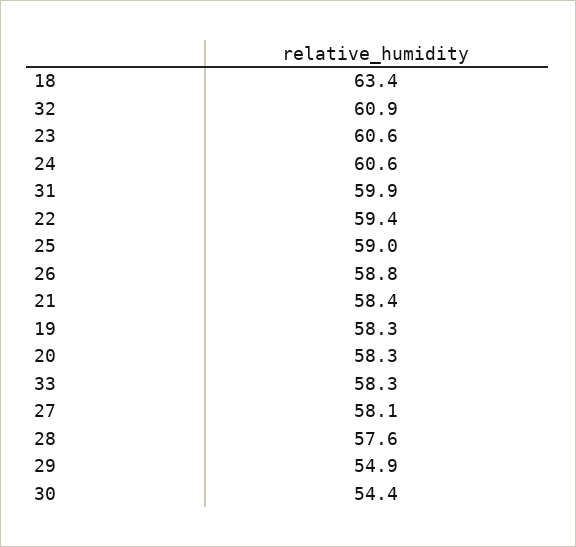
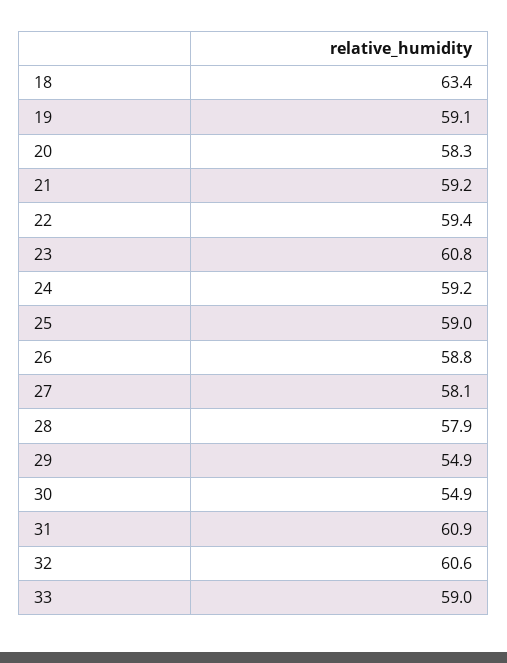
32: 60.9 -> 60.6
23: 60.6 -> 60.8
24: 60.6 -> 59.2
31: 59.9 -> 60.9
21: 58.4 -> 59.2
19: 58.3 -> 59.1
33: 58.3 -> 59
28: 57.6 -> 57.9
30: 54.4 -> 54.9

